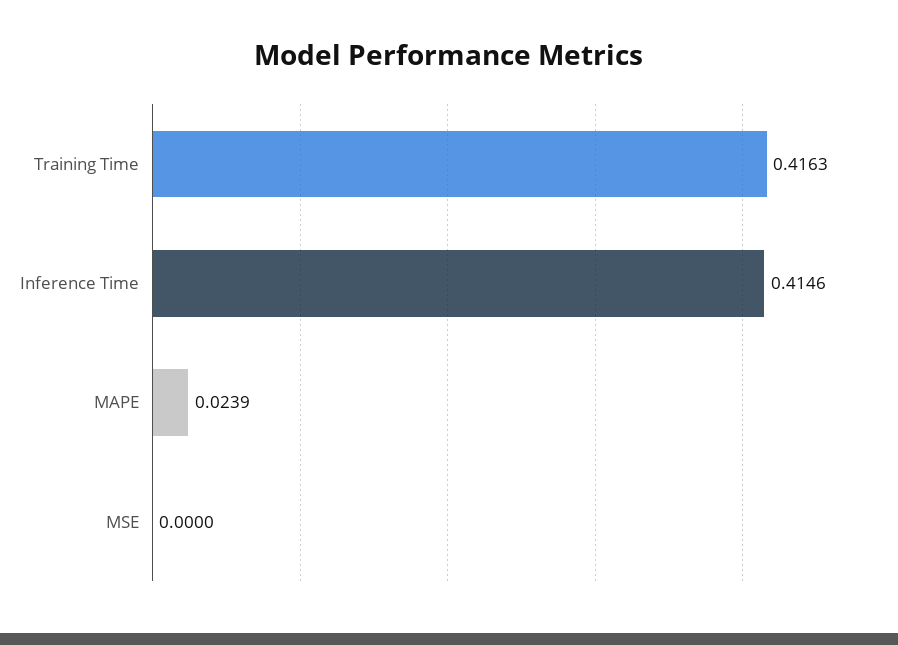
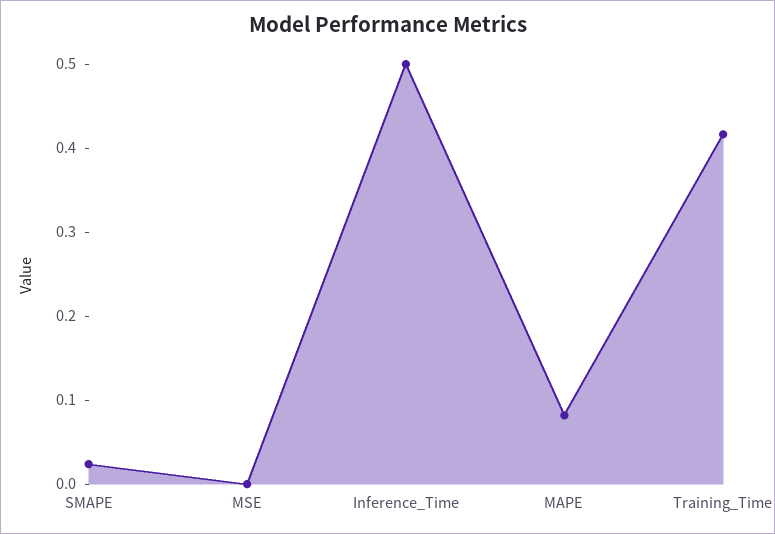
Inference Time: 0.4146 -> 0.5
MAPE: 0.0239 -> 0.08
SMAPE: none -> 0.02

